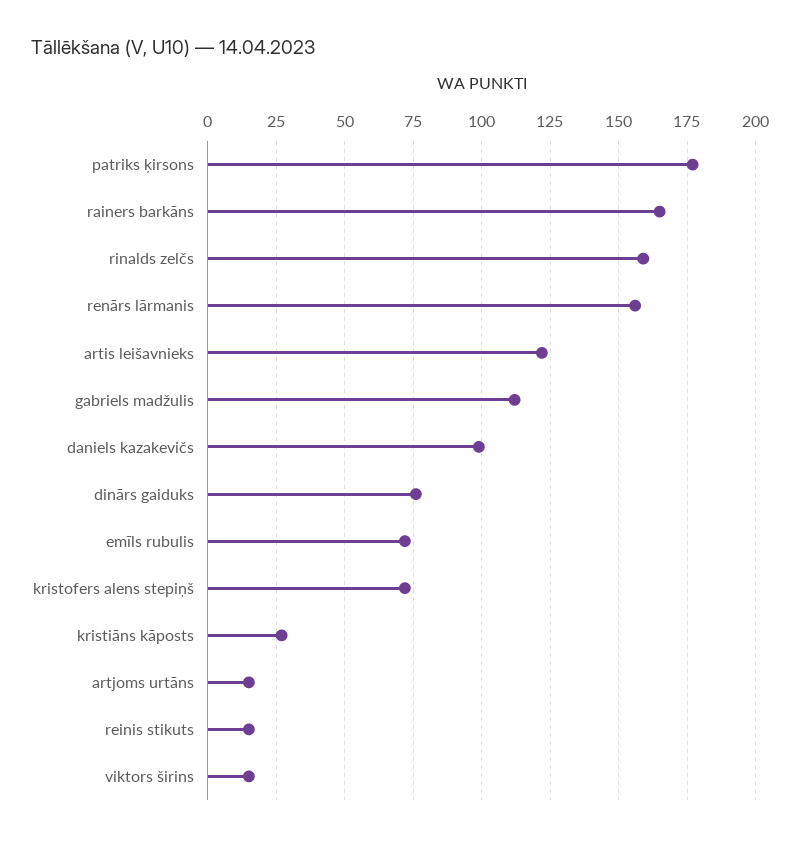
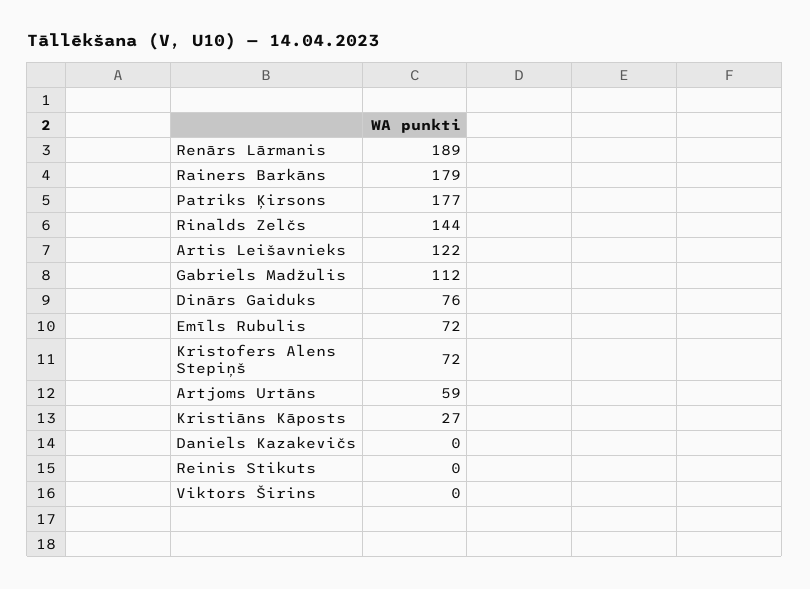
rainers barkāns: 165 -> 179
rinalds zelčs: 160 -> 144
renārs lārmanis: 155 -> 189
daniels kazakevičs: 100 -> 0
artjoms urtāns: 15 -> 59
reinis stikuts: 15 -> 0
viktors širins: 15 -> 0

